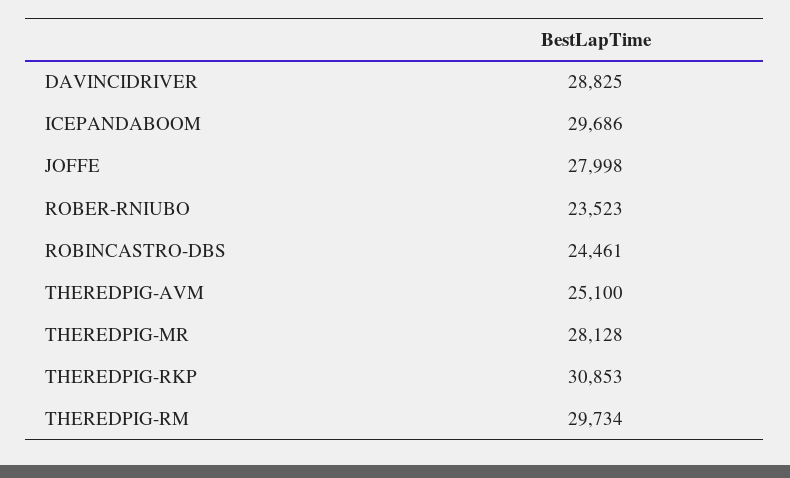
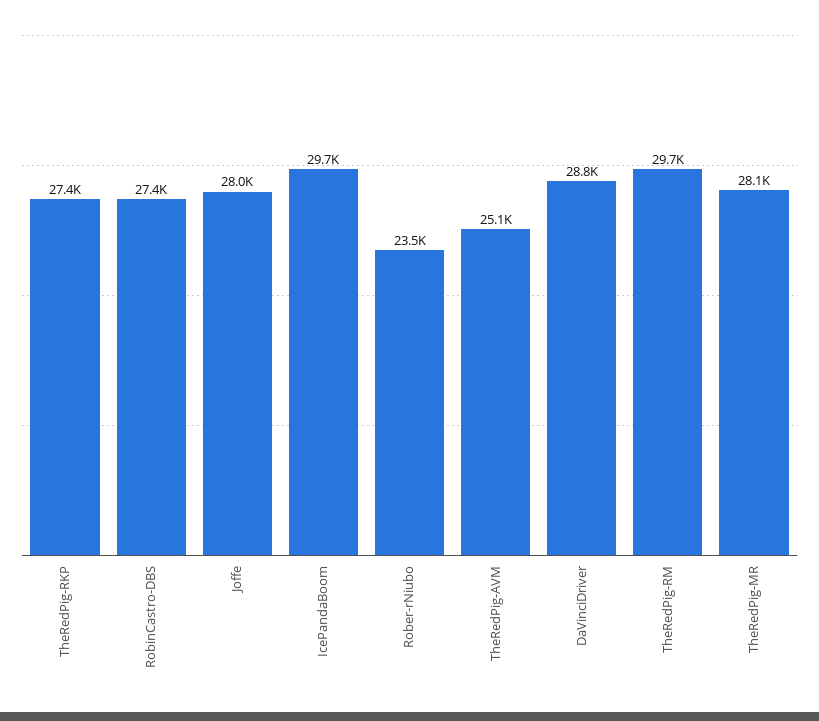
ROBINCASTRO-DBS: 24461 -> 27400
THEREDPIG-RKP: 30853 -> 27400

